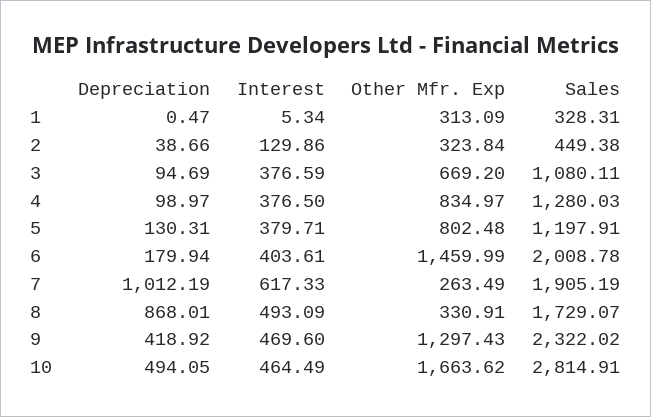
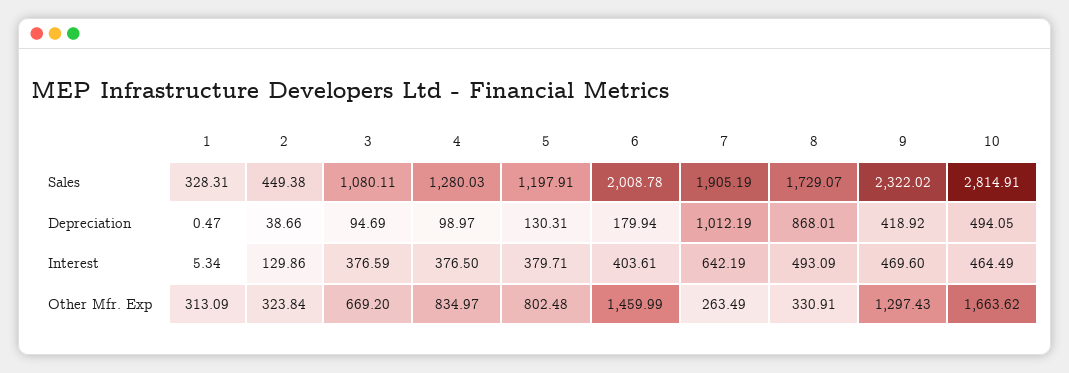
Interest, 7: 617.33 -> 642.19

